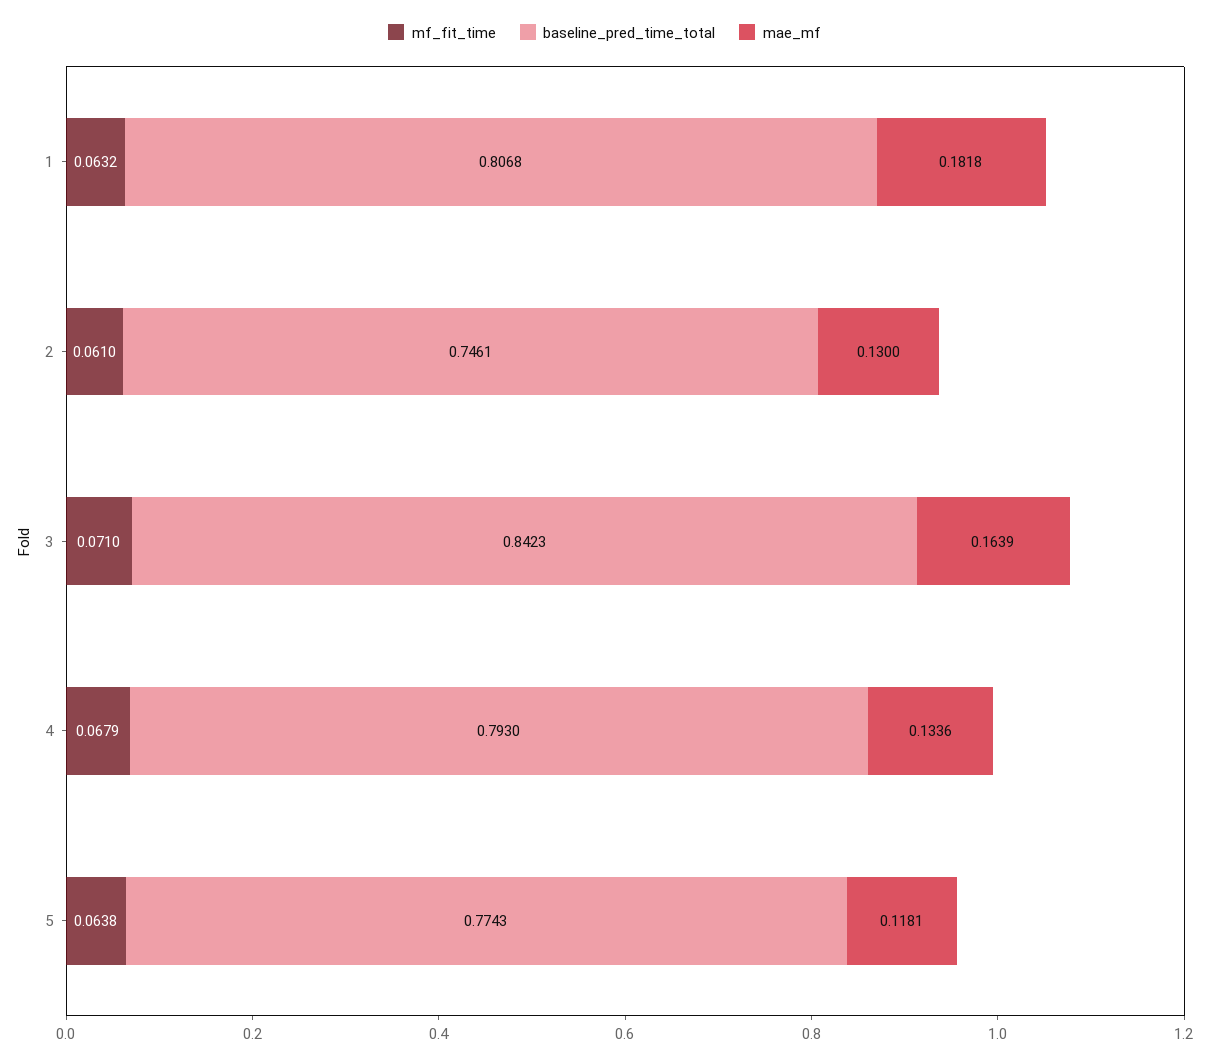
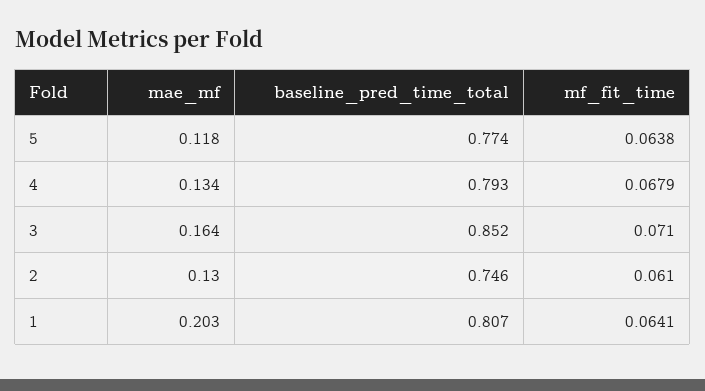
mf_fit_time, 1: 0.0632 -> 0.0641
mae_mf, 1: 0.1818 -> 0.203
baseline_pred_time_total, 3: 0.8423 -> 0.852

